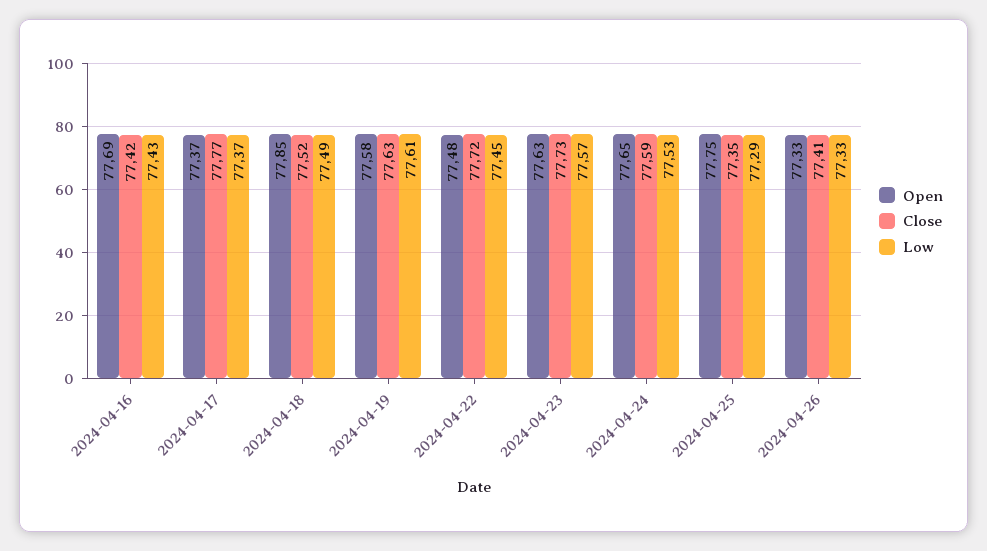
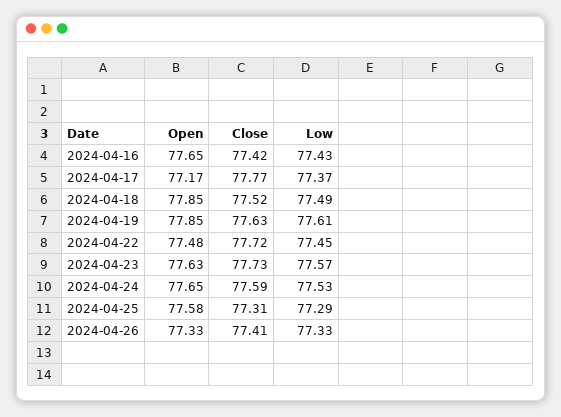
Open, 2024-04-16: 77.69 -> 77.65
Open, 2024-04-17: 77.37 -> 77.17
Open, 2024-04-19: 77.58 -> 77.85
Open, 2024-04-25: 77.75 -> 77.58
Close, 2024-04-25: 77.35 -> 77.31

